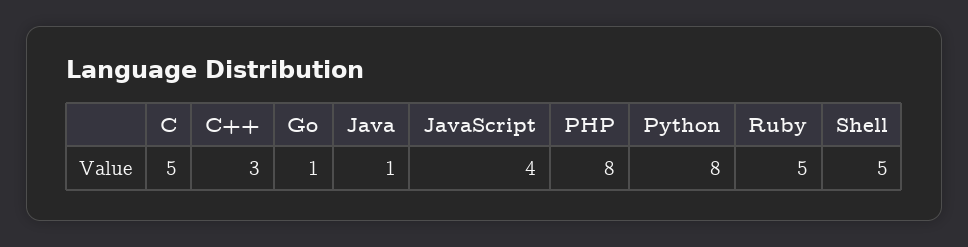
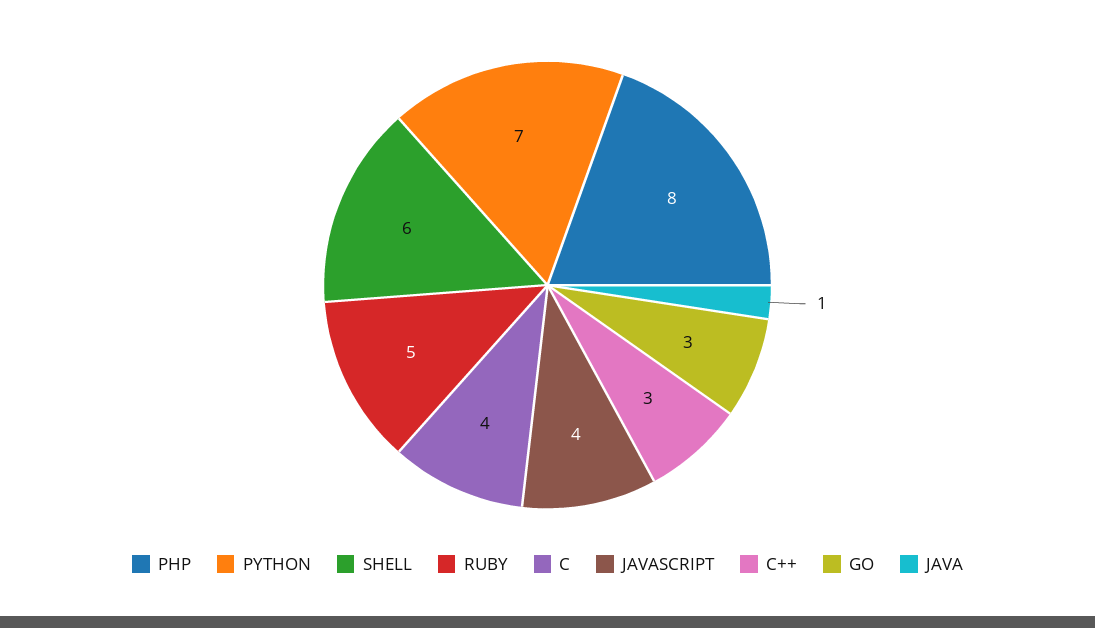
C: 5 -> 4
Go: 1 -> 3
Python: 8 -> 7
Shell: 5 -> 6

